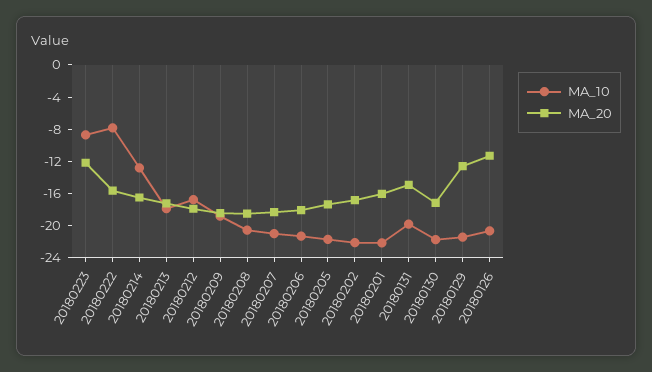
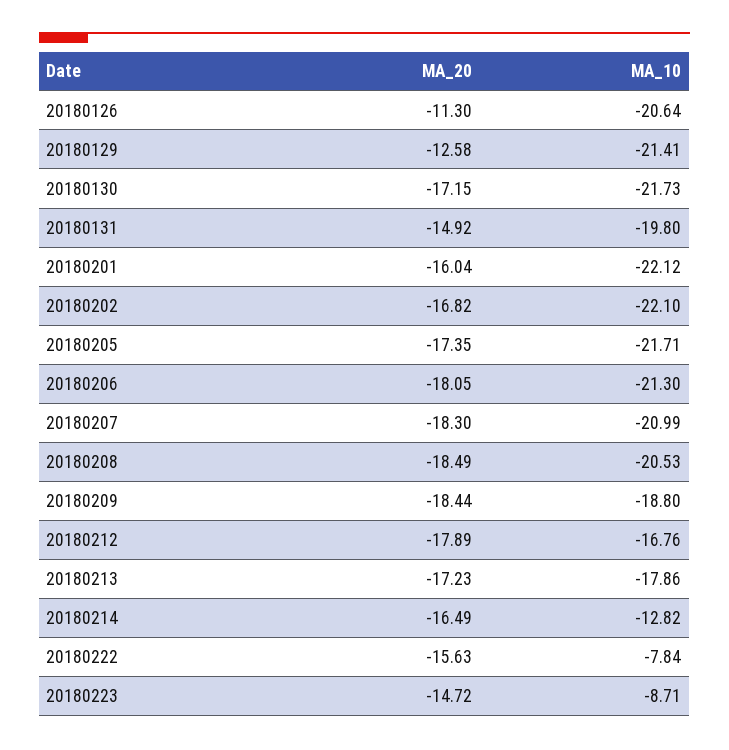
MA_20, 20180223: -12 -> -14.72

